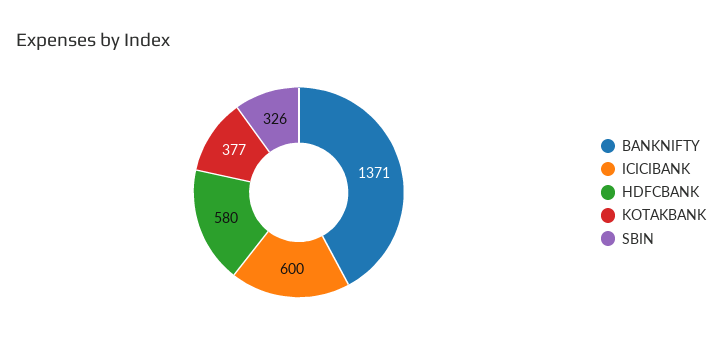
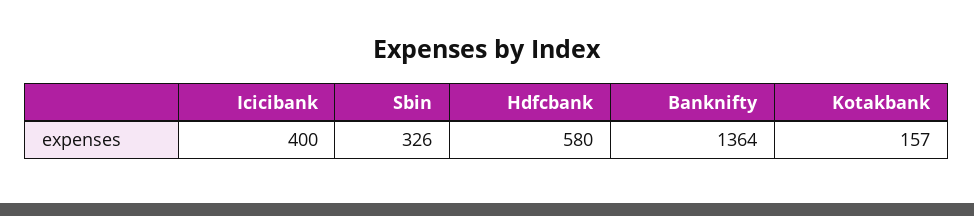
BANKNIFTY: 1371 -> 1364
ICICIBANK: 600 -> 400
KOTAKBANK: 377 -> 157

